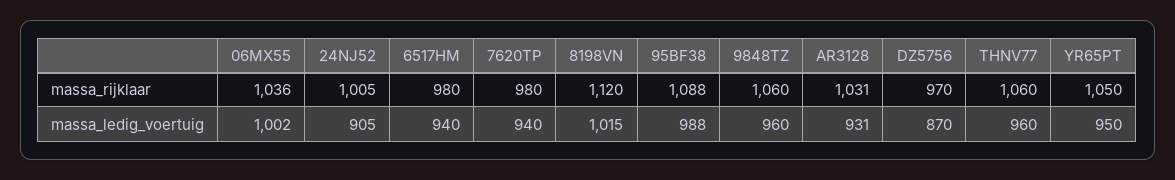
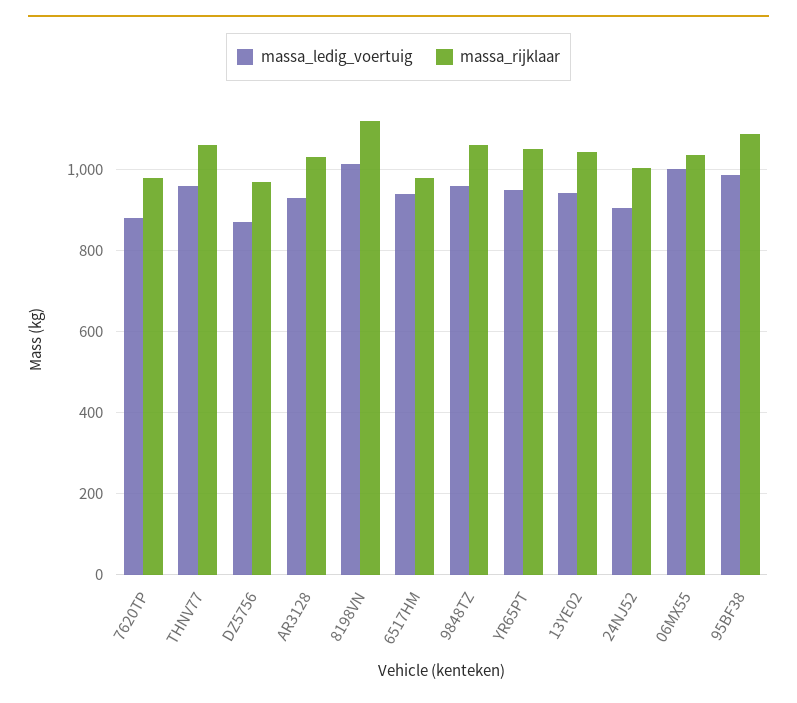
massa_ledig_voertuig, 7620TP: 940 -> 880
massa_ledig_voertuig, 13YE02: none -> 940
massa_rijklaar, 13YE02: none -> 1040

